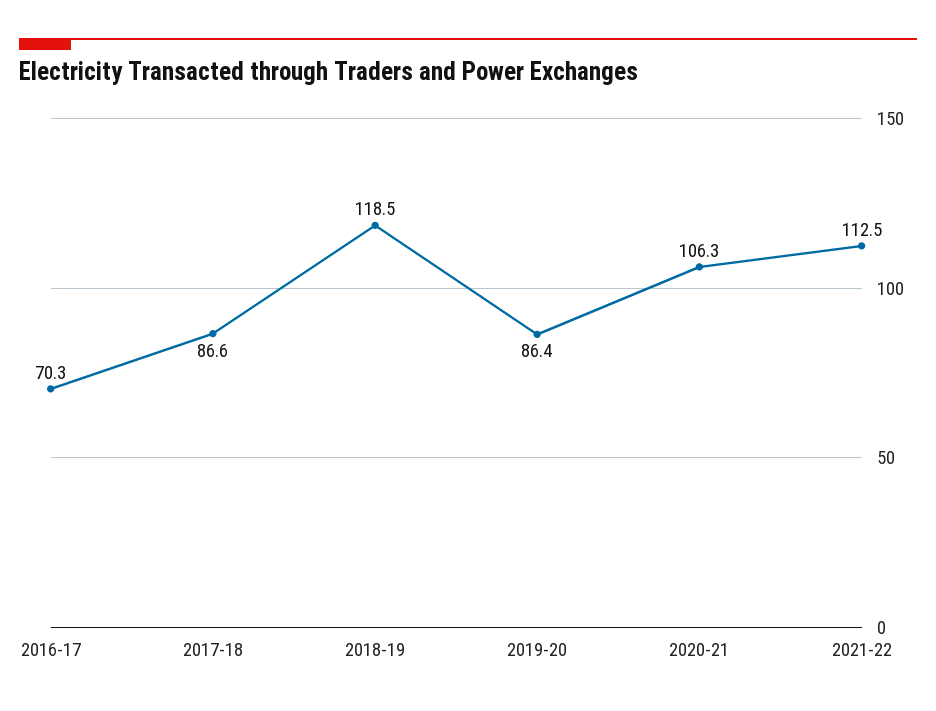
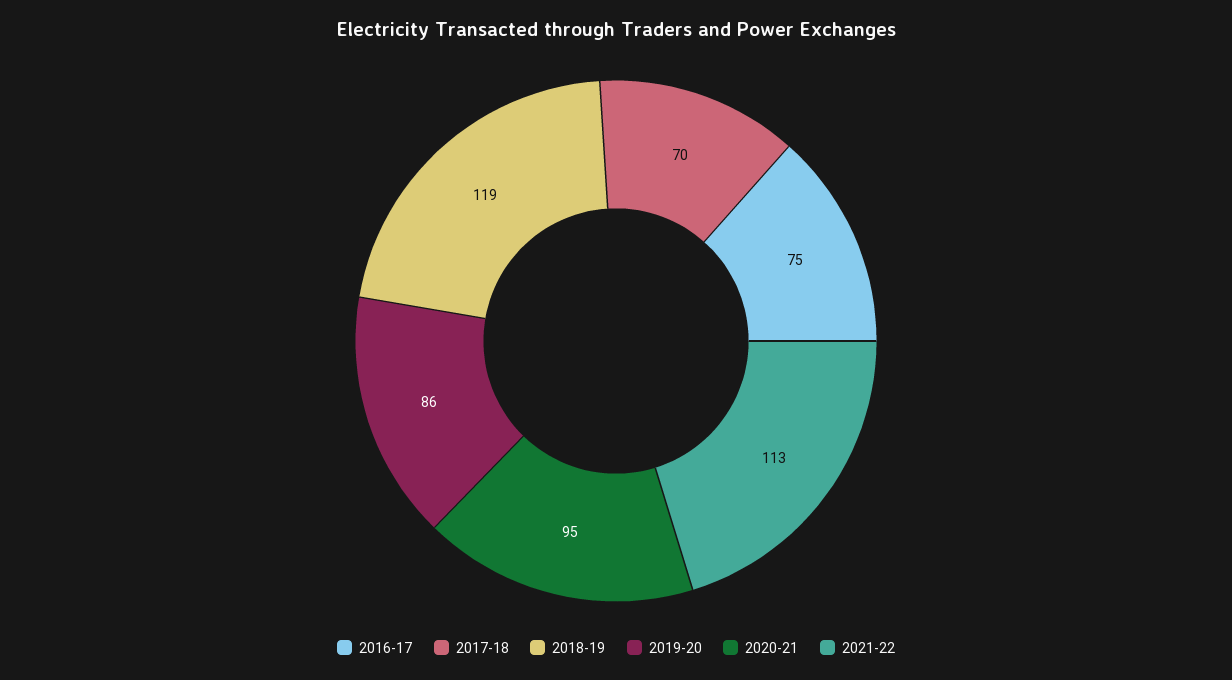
2016-17: 70.3 -> 75
2017-18: 86.6 -> 70
2020-21: 106.3 -> 95

